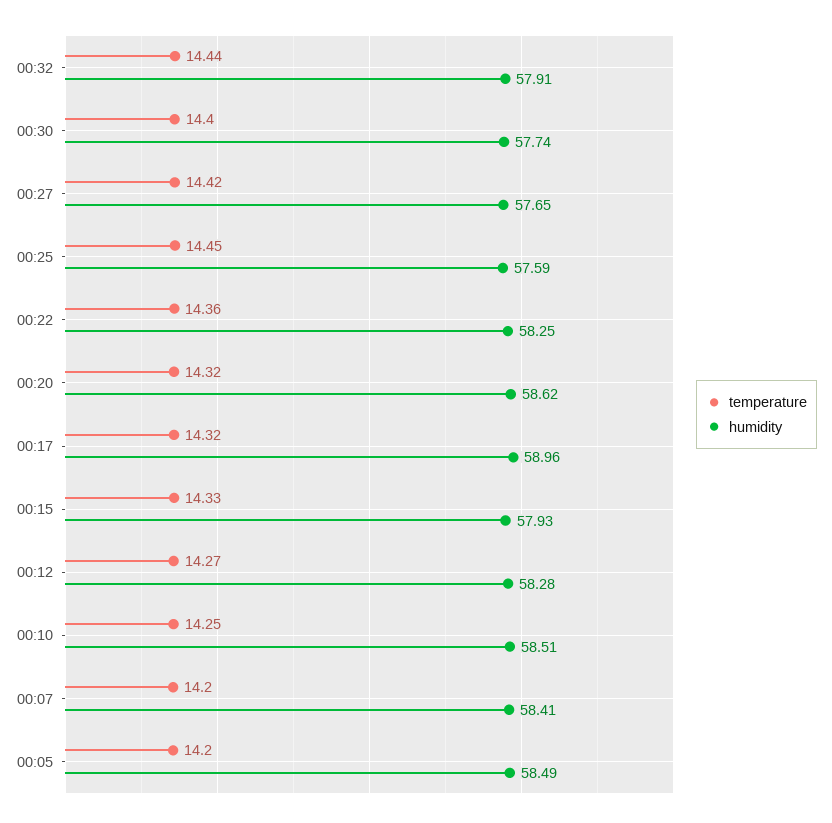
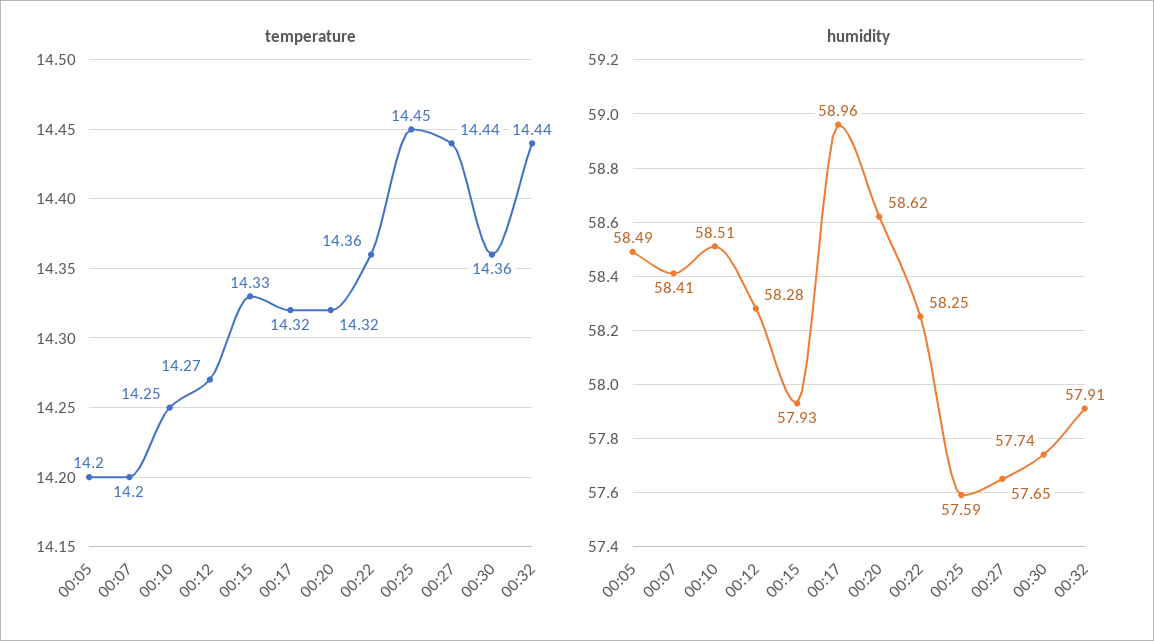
temperature, 00:30: 14.4 -> 14.36
temperature, 00:27: 14.42 -> 14.44

